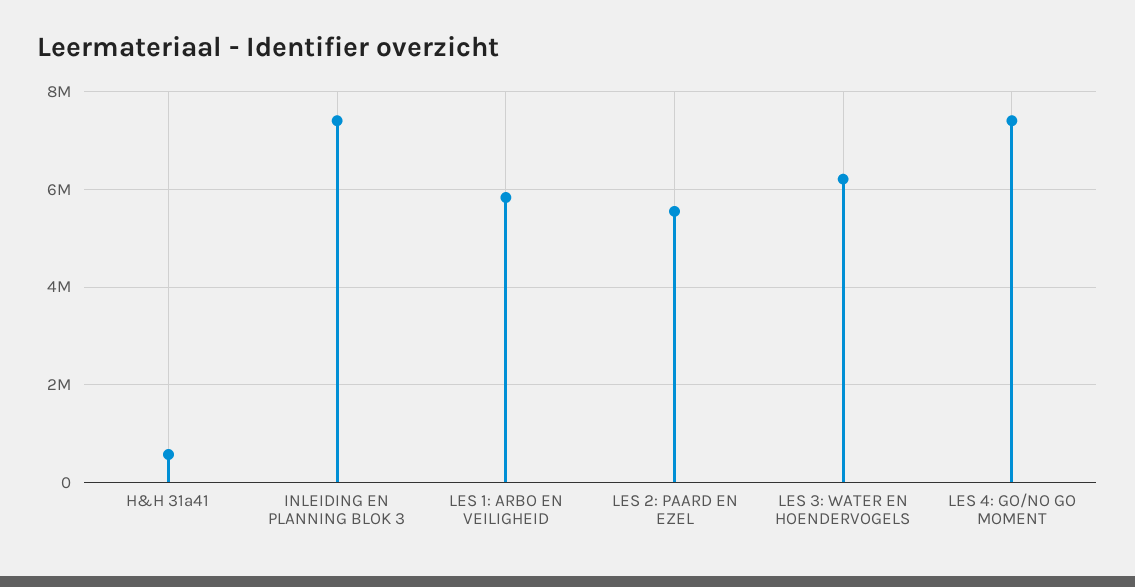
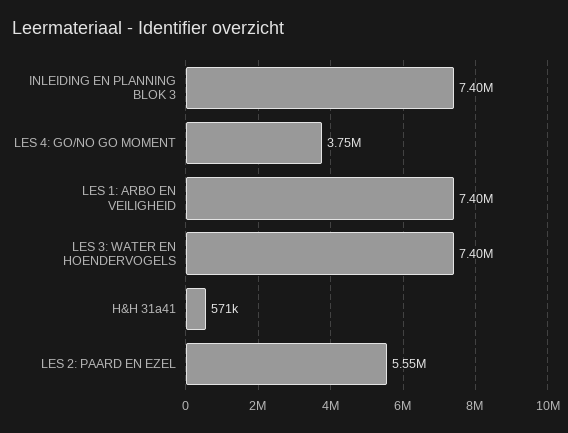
LES 1: ARBO EN VEILIGHEID: 5800000 -> 7400000
LES 3: WATER EN HOENDERVOGELS: 6200000 -> 7400000
LES 4: GO/NO GO MOMENT: 7400000 -> 3750000

